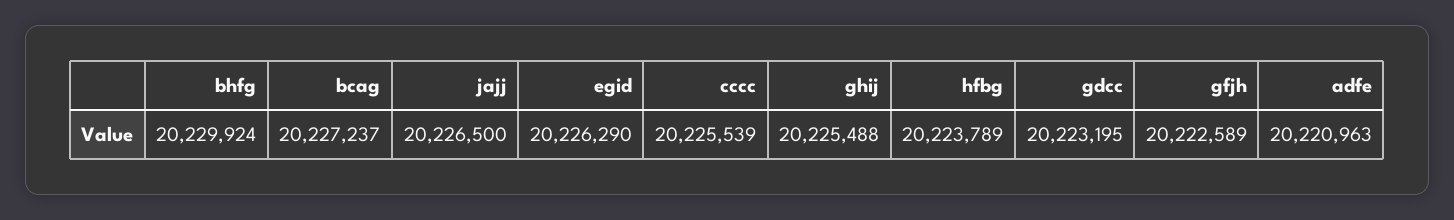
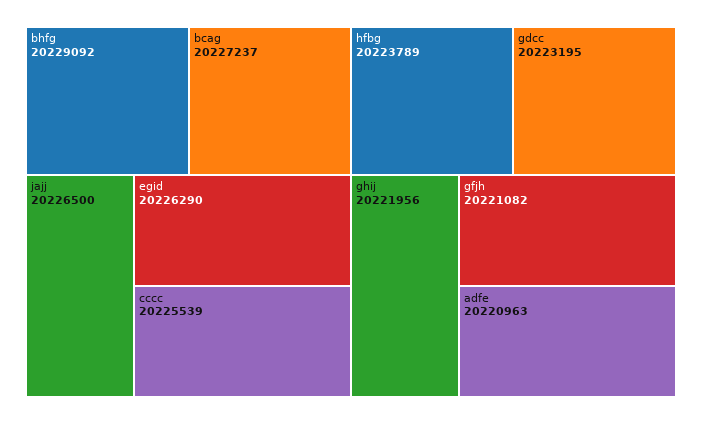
bhfg: 20229924 -> 20229092
ghij: 20225488 -> 20221956
gfjh: 20222589 -> 20221082

